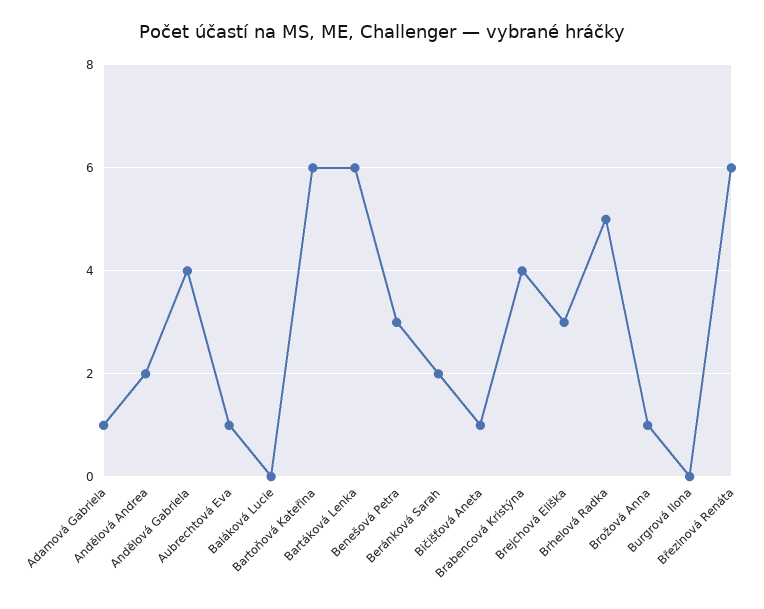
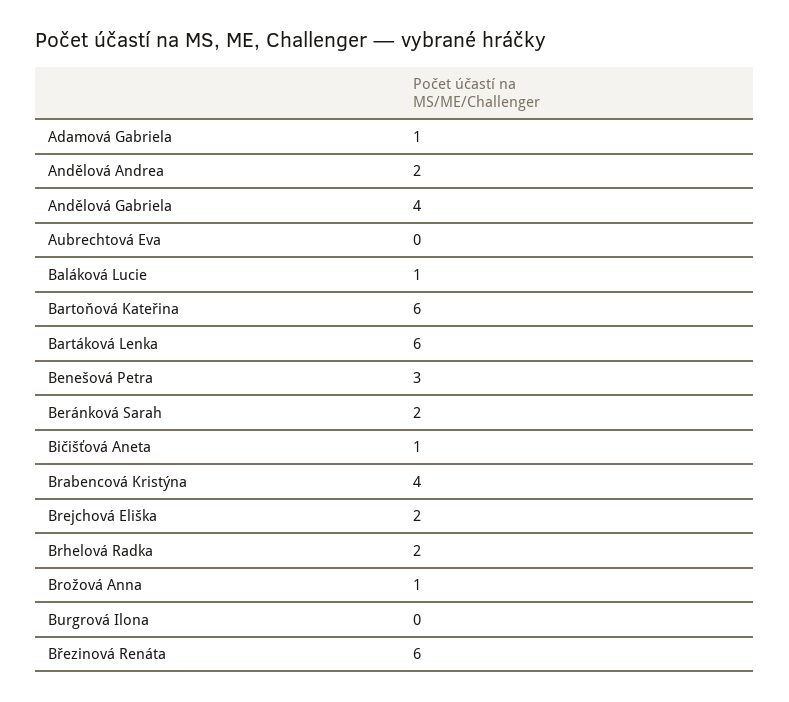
Aubrechtová Eva: 1 -> 0
Baláková Lucie: 0 -> 1
Brejchová Eliška: 3 -> 2
Brhelová Radka: 5 -> 2

